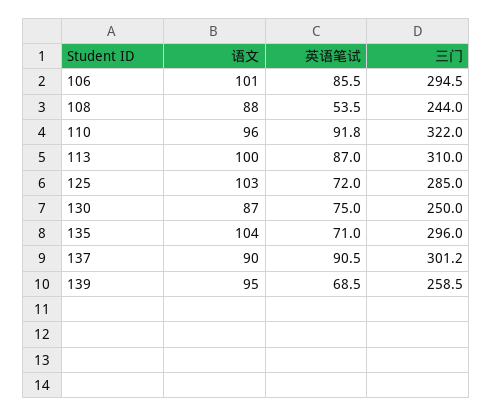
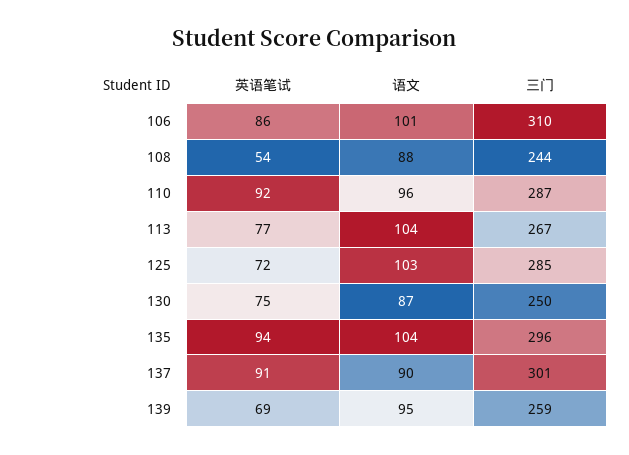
三门, 106: 294.5 -> 310
三门, 110: 322 -> 287
语文, 113: 100 -> 104
英语笔试, 113: 87 -> 77
三门, 113: 310 -> 267
英语笔试, 135: 71 -> 94

